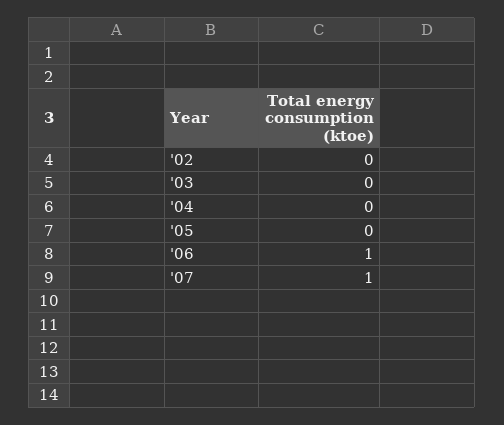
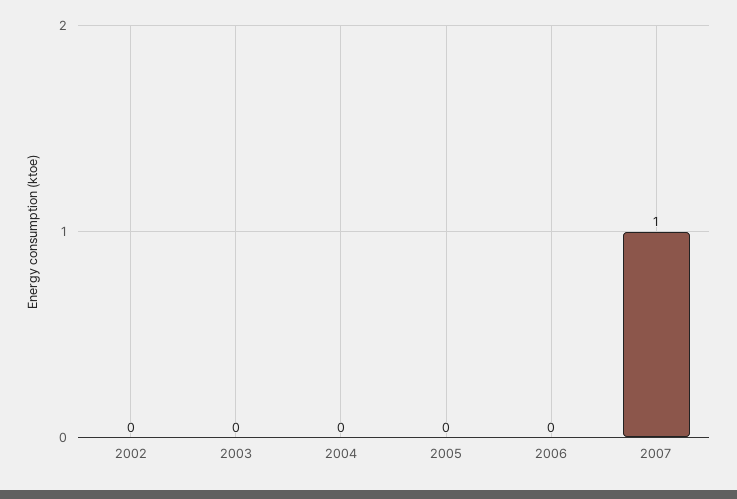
'06: 1 -> 0

